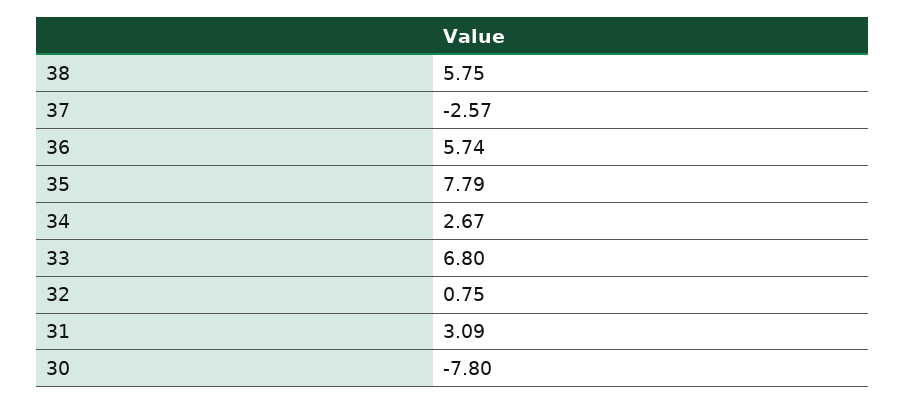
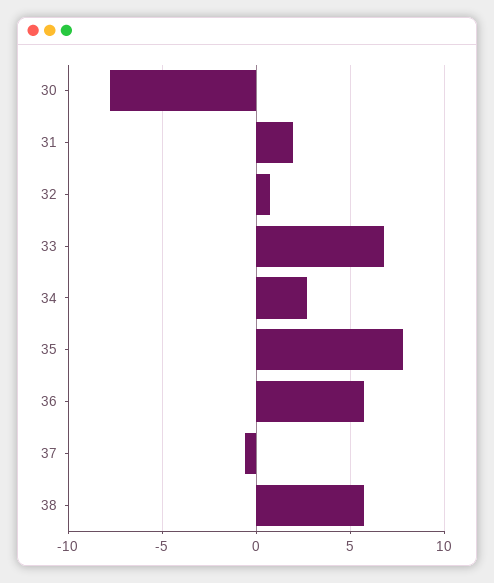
37: -2.57 -> -0.5
31: 3.09 -> 2

